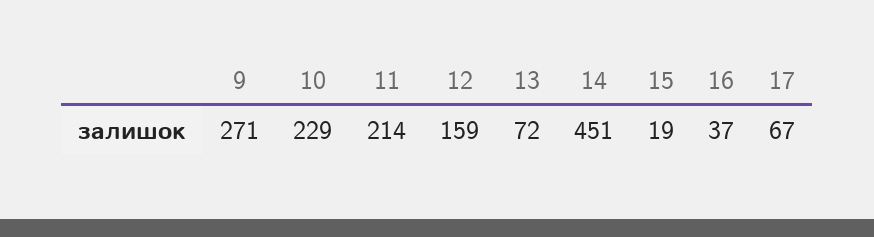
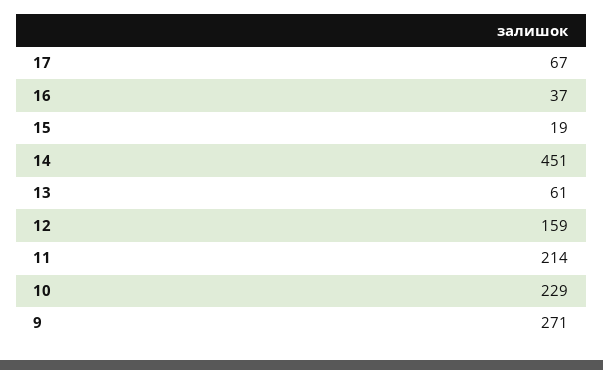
13: 72 -> 61

